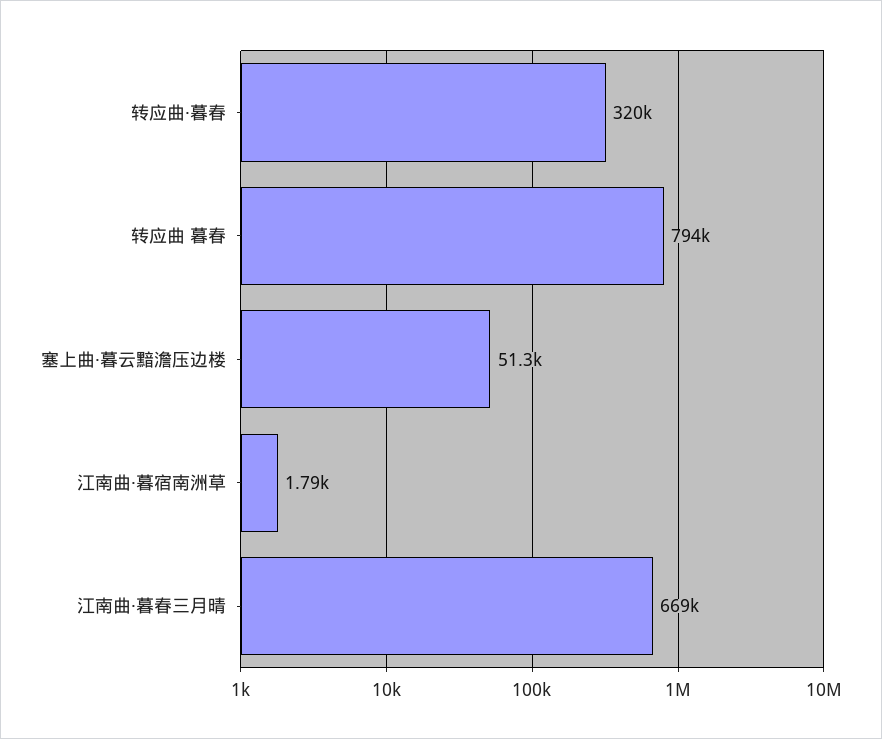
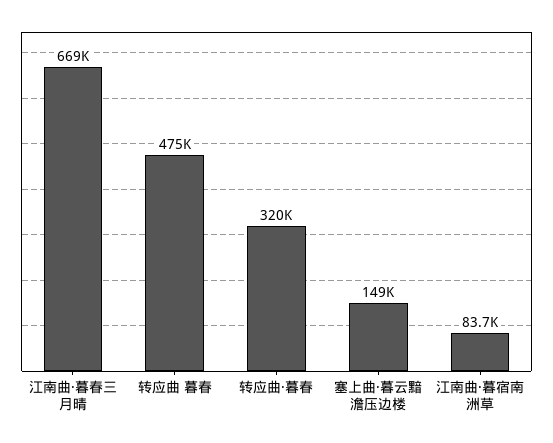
转应曲 暮春: 794000 -> 475000
塞上曲·暮云黯澹压边楼: 51300 -> 149000
江南曲·暮宿南洲草: 1790 -> 83700

